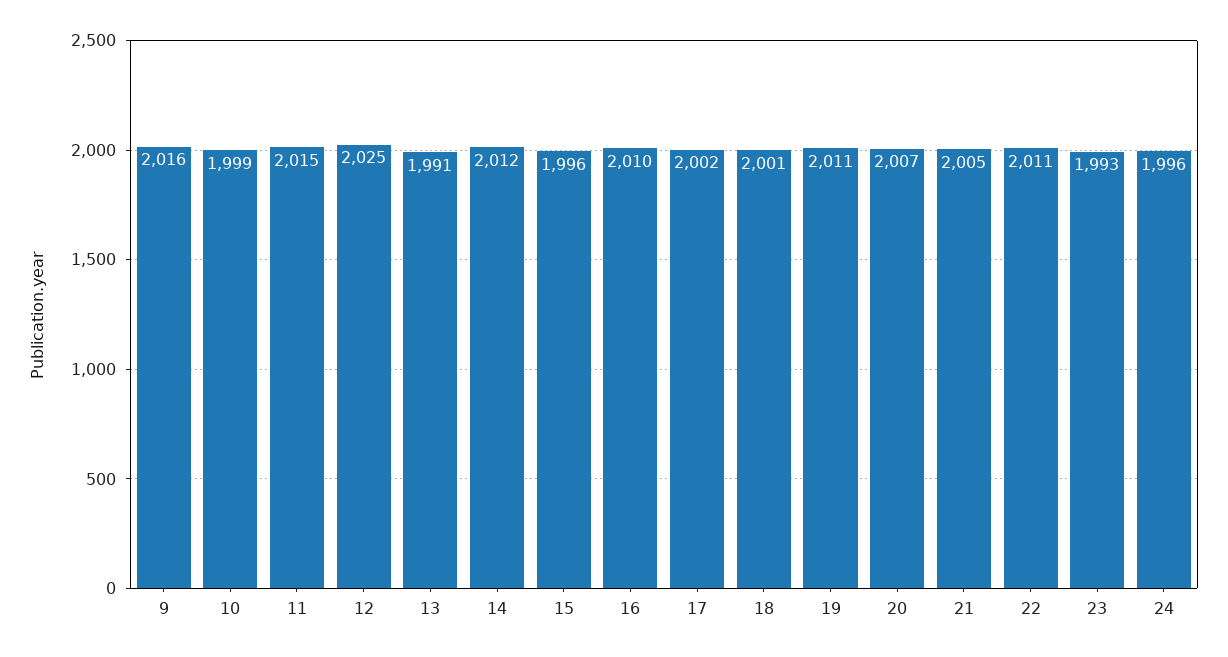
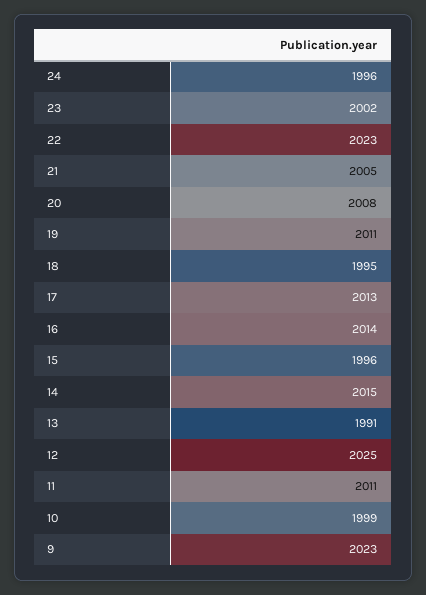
9: 2016 -> 2023
11: 2015 -> 2011
14: 2012 -> 2015
16: 2010 -> 2014
17: 2002 -> 2013
18: 2001 -> 1995
20: 2007 -> 2008
22: 2011 -> 2023
23: 1993 -> 2002

